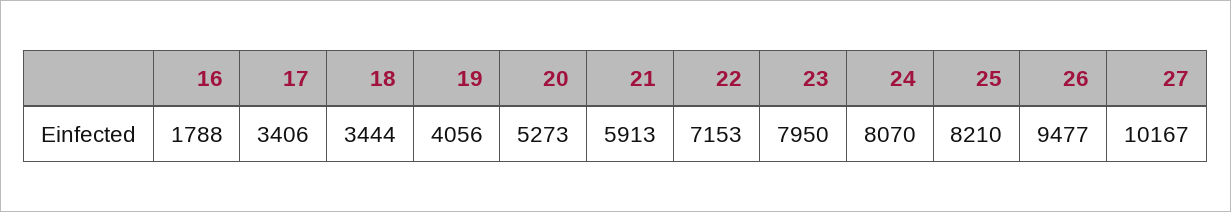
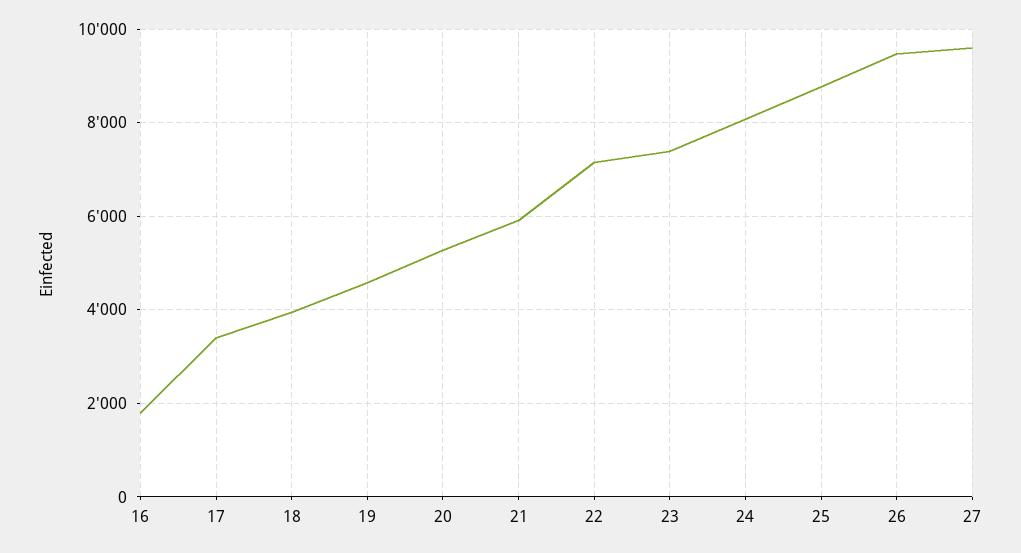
18: 3444 -> 4000
19: 4056 -> 4600
23: 7950 -> 7400
25: 8210 -> 8800
27: 10167 -> 9600

